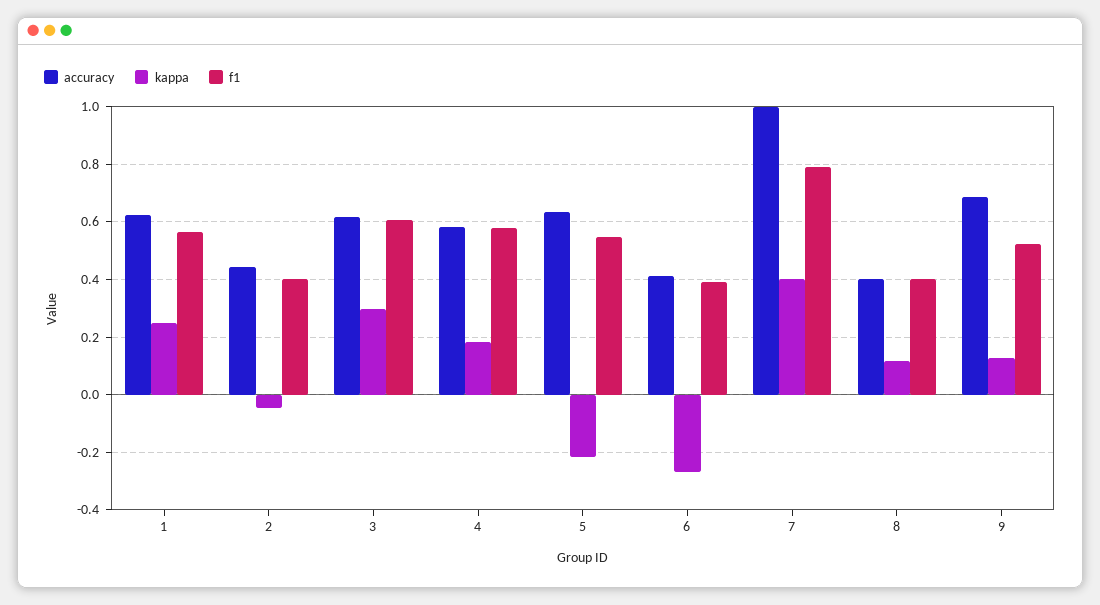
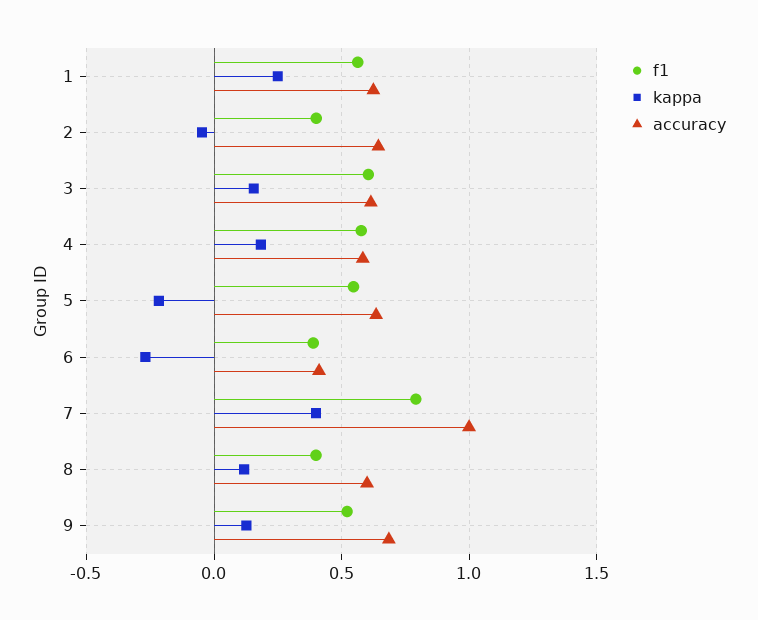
accuracy, 2: 0.45 -> 0.65
kappa, 3: 0.3 -> 0.15
accuracy, 8: 0.4 -> 0.6

